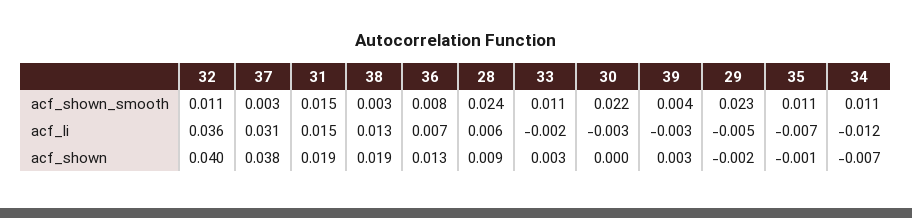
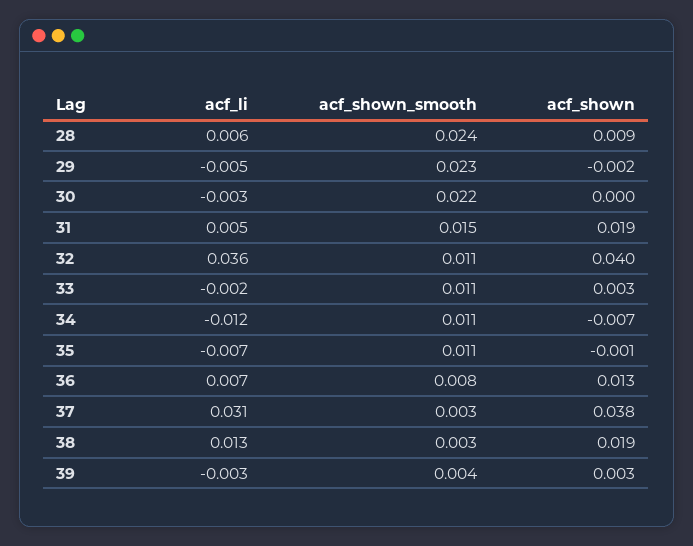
31, acf_li: 0.015 -> 0.005

